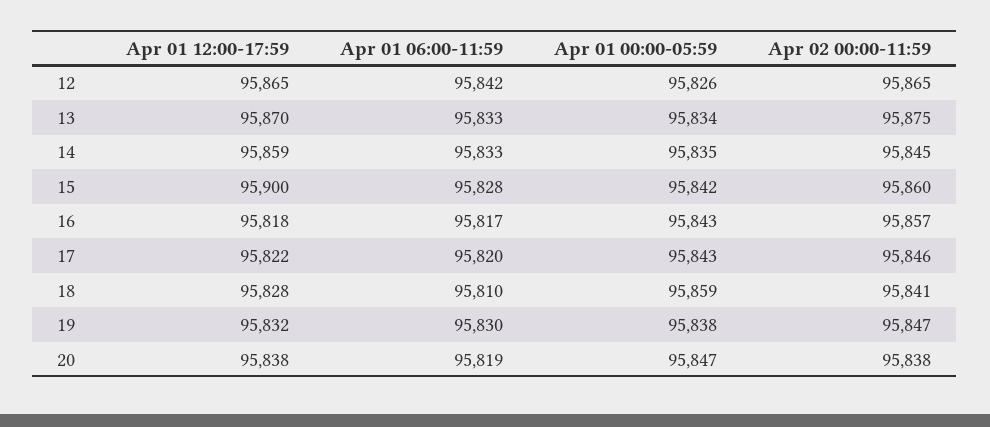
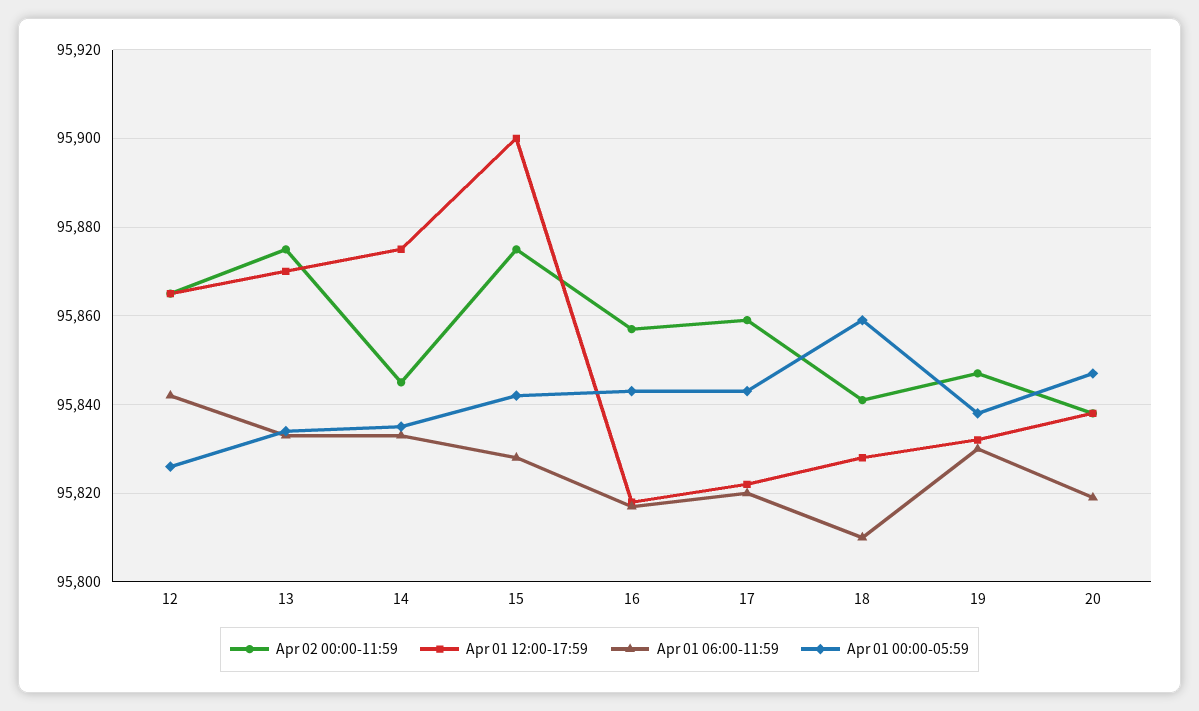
Apr 01 12:00-17:59, 14: 95859 -> 95875
Apr 02 00:00-11:59, 15: 95860 -> 95875
Apr 02 00:00-11:59, 17: 95846 -> 95860

